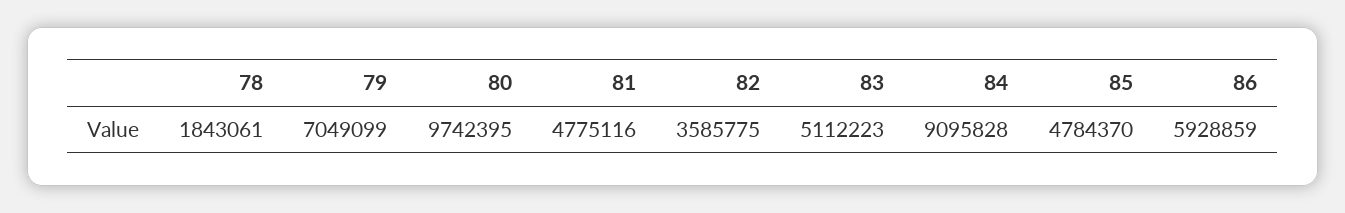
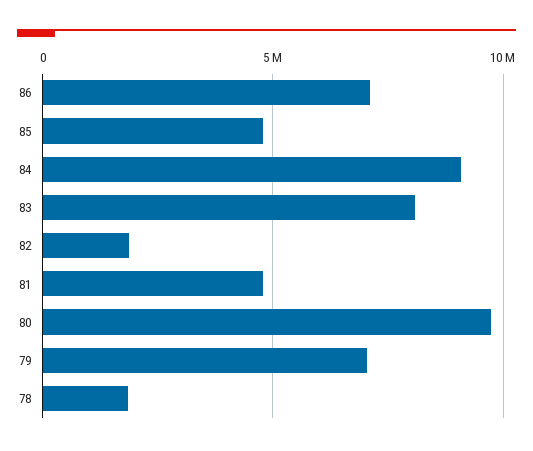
82: 3585775 -> 2000000
83: 5112223 -> 8000000
86: 5928859 -> 7000000

